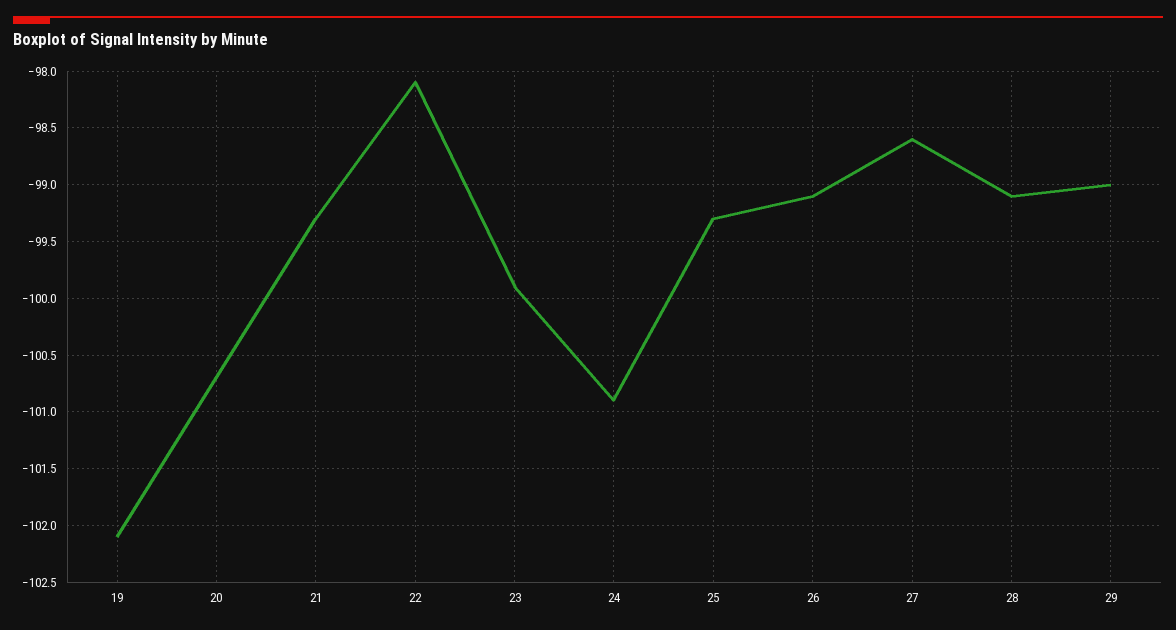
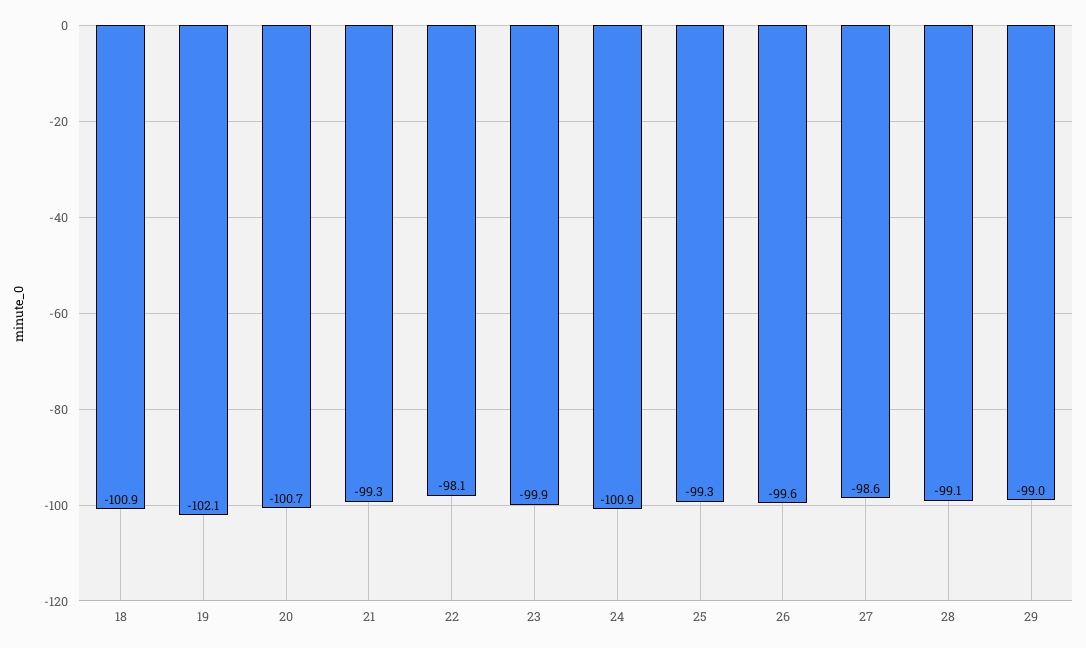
26: -99.1 -> -99.6
18: none -> -100.9

